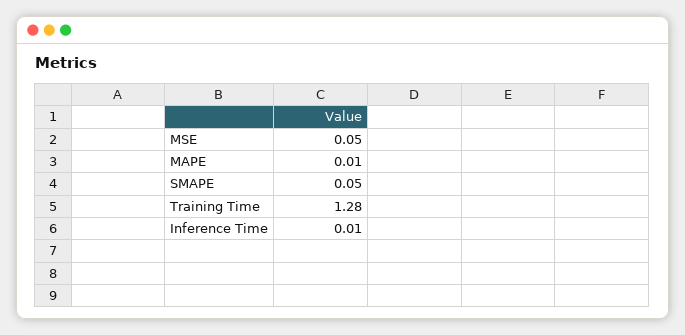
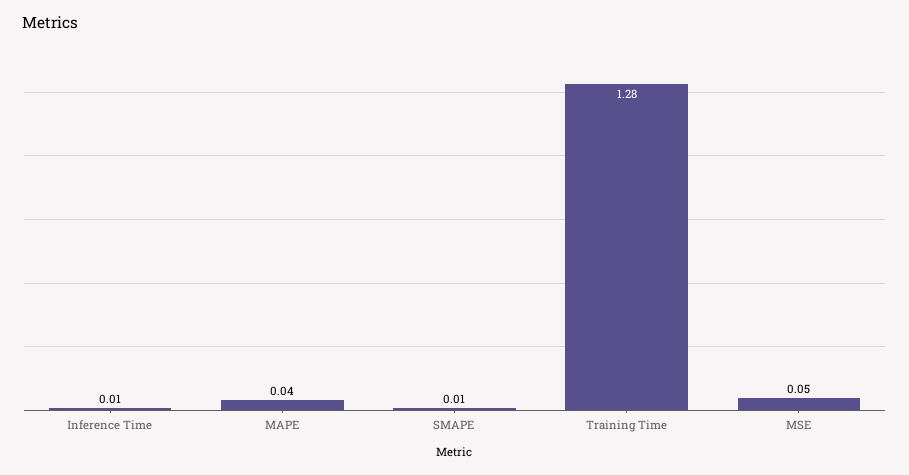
MAPE: 0.01 -> 0.04
SMAPE: 0.05 -> 0.01

